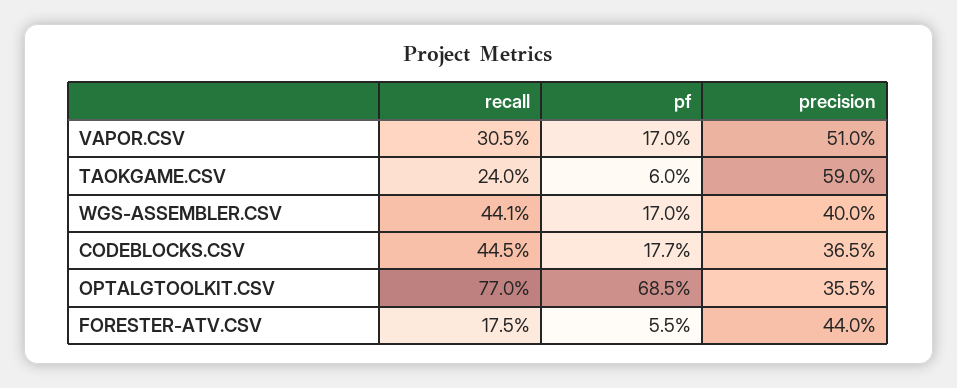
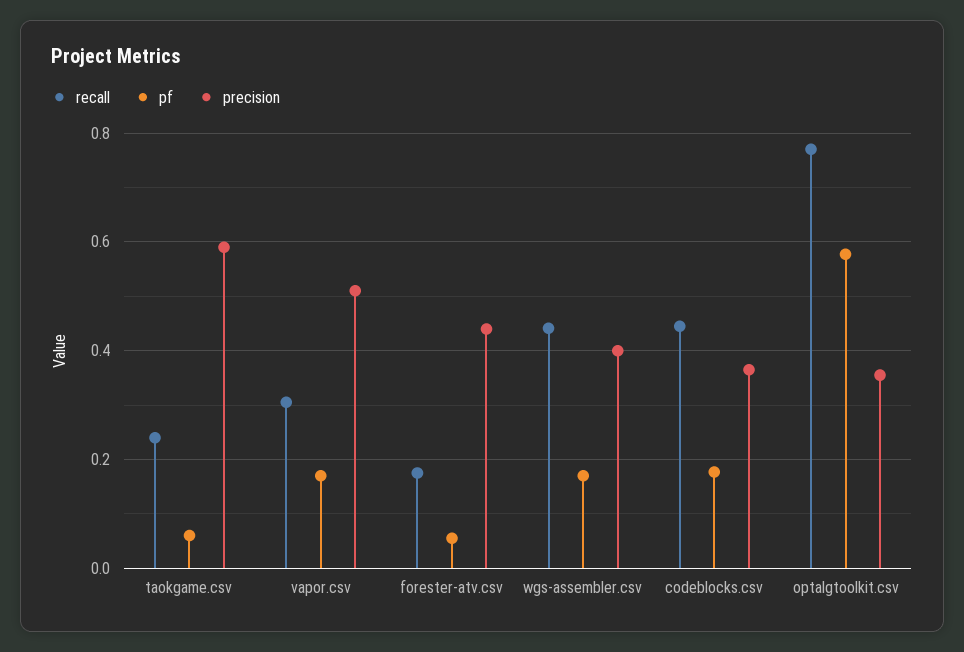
pf, OPTALGTOOLKIT.CSV: 0.685 -> 0.58

